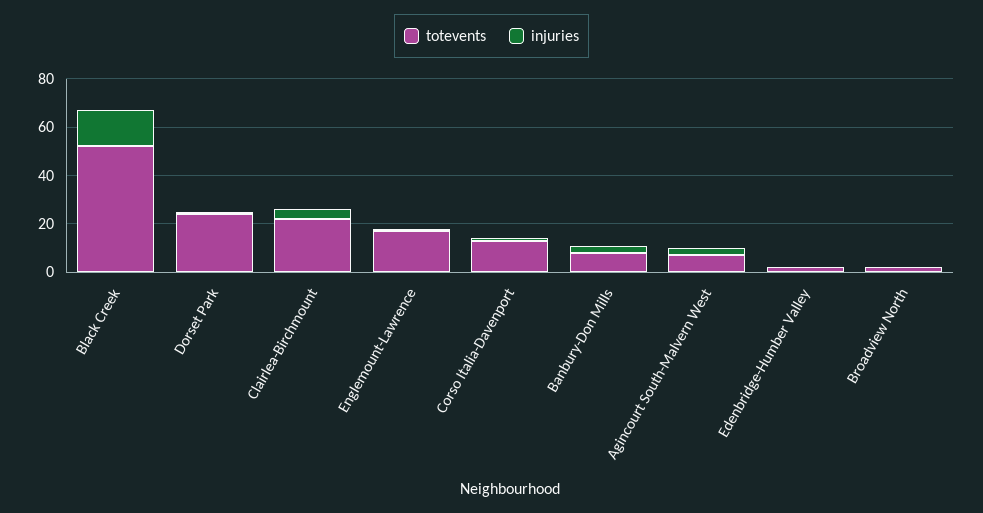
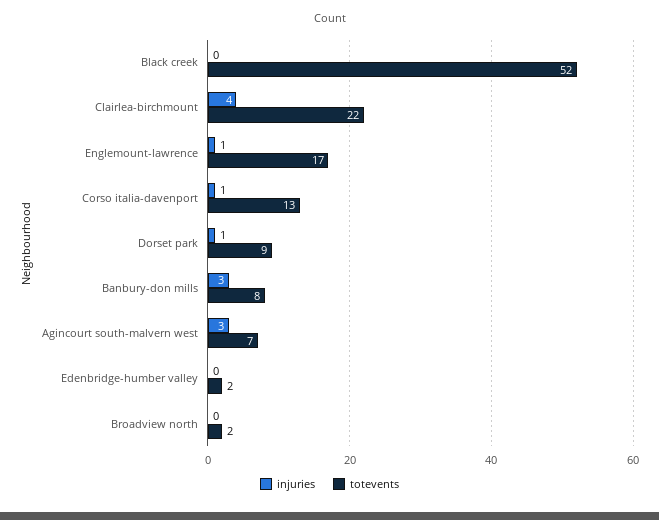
injuries, Black Creek: 15 -> 0
totevents, Dorset Park: 25 -> 9

